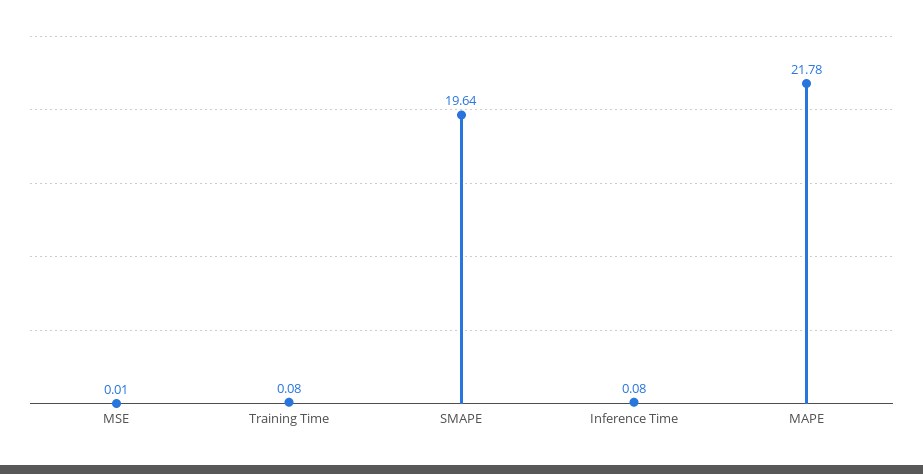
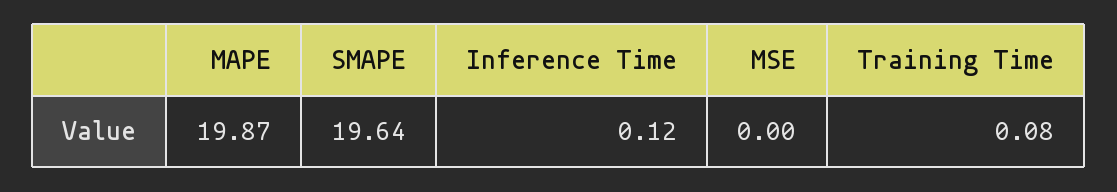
MSE: 0.01 -> 0
Inference Time: 0.08 -> 0.12
MAPE: 21.78 -> 19.87

